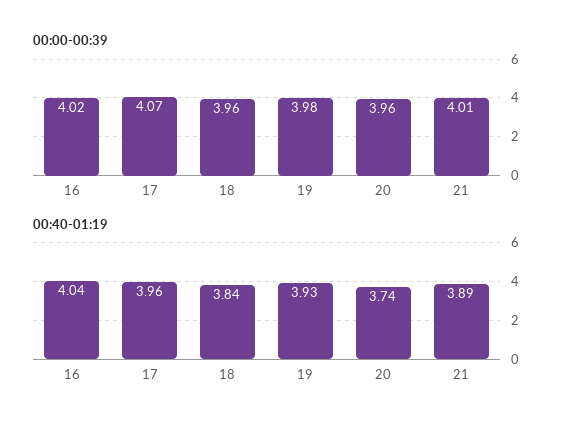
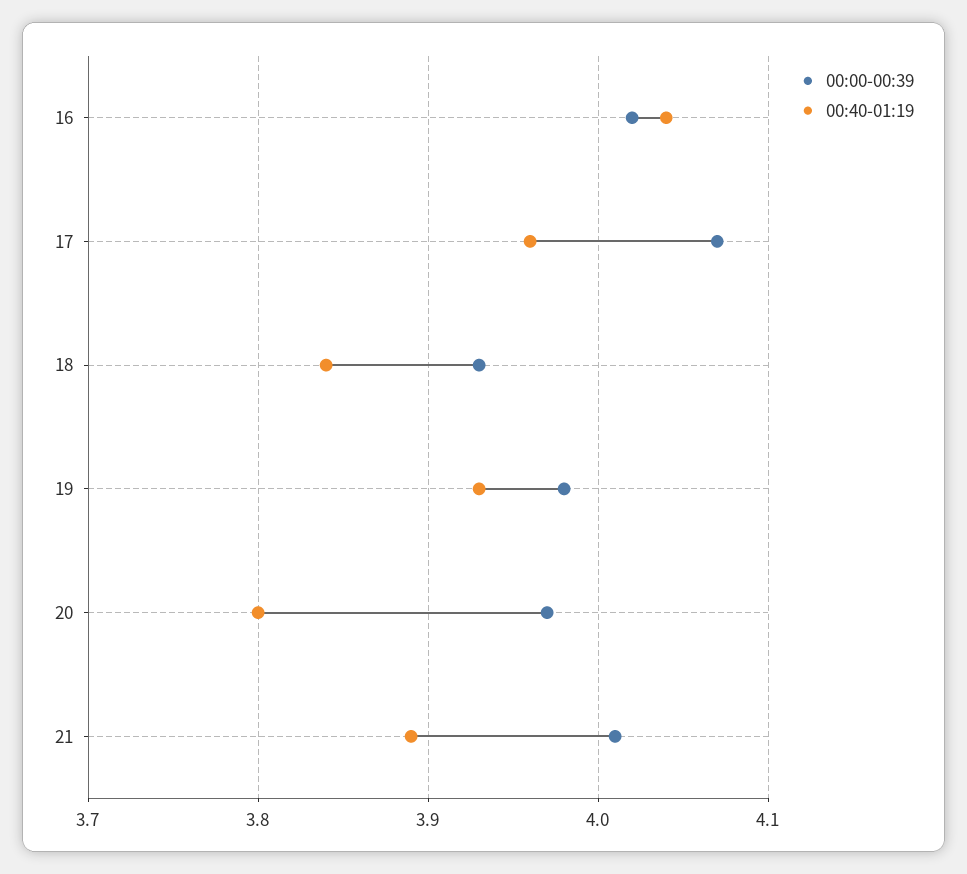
00:00-00:39, 18: 3.96 -> 3.93
00:00-00:39, 20: 3.96 -> 3.97
00:40-01:19, 20: 3.74 -> 3.8

